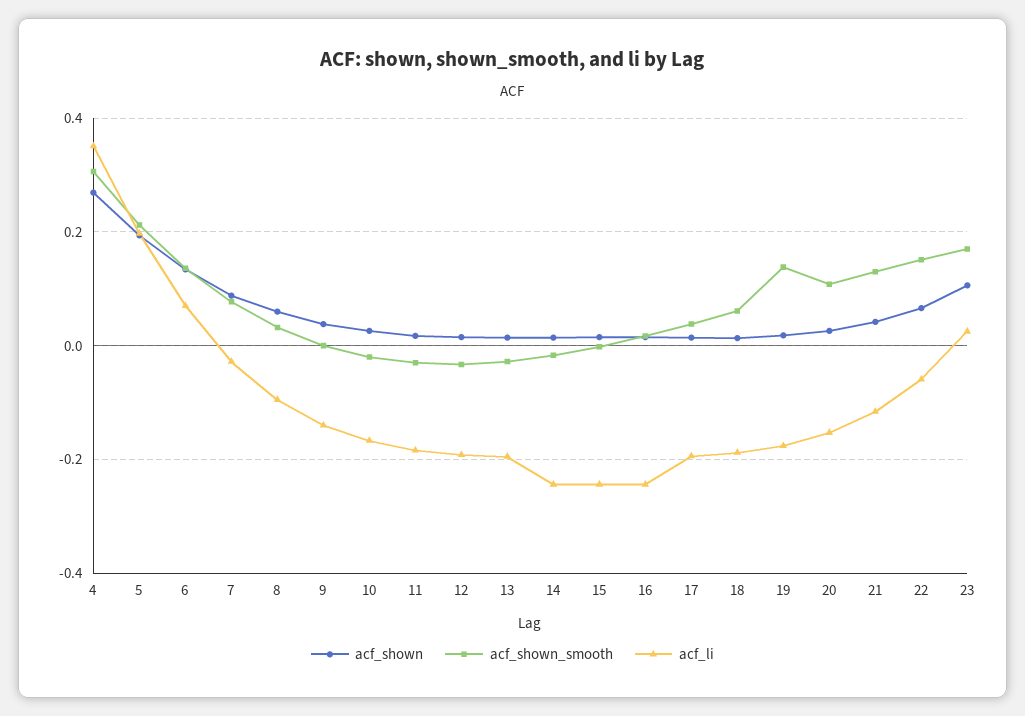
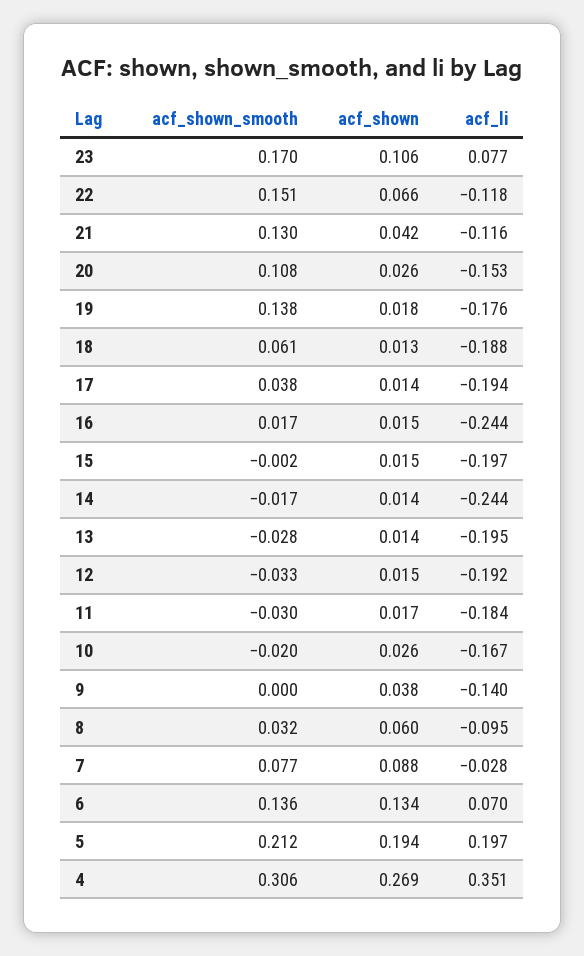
acf_li, 15: -0.24 -> -0.197
acf_li, 22: -0.06 -> -0.118
acf_li, 23: 0.02 -> 0.077

